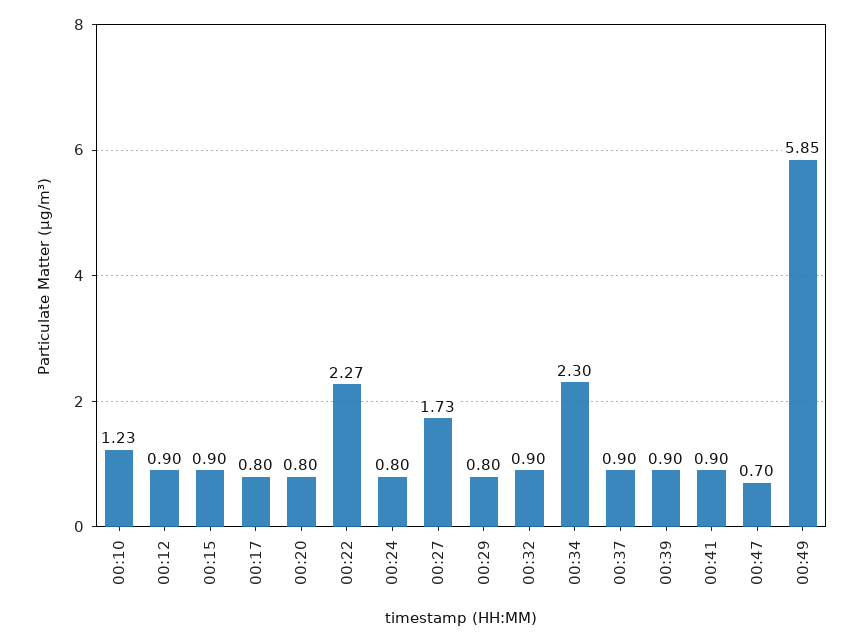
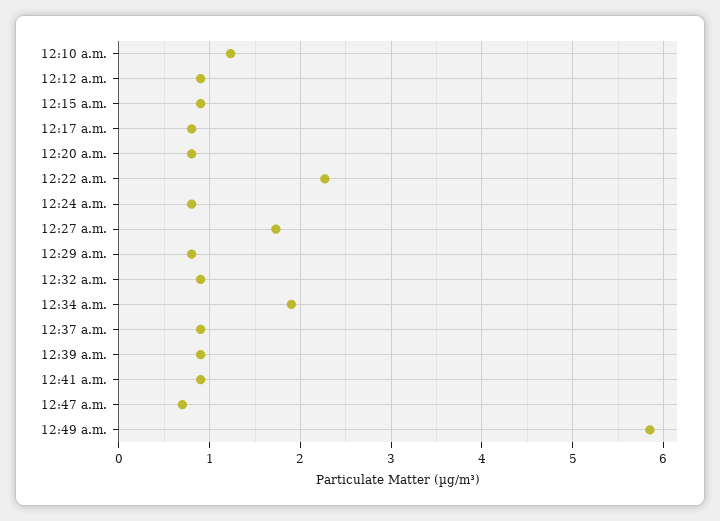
00:34: 2.3 -> 1.9

